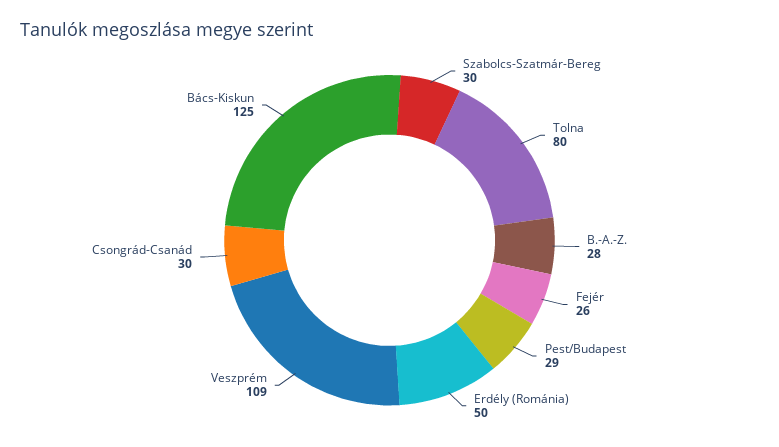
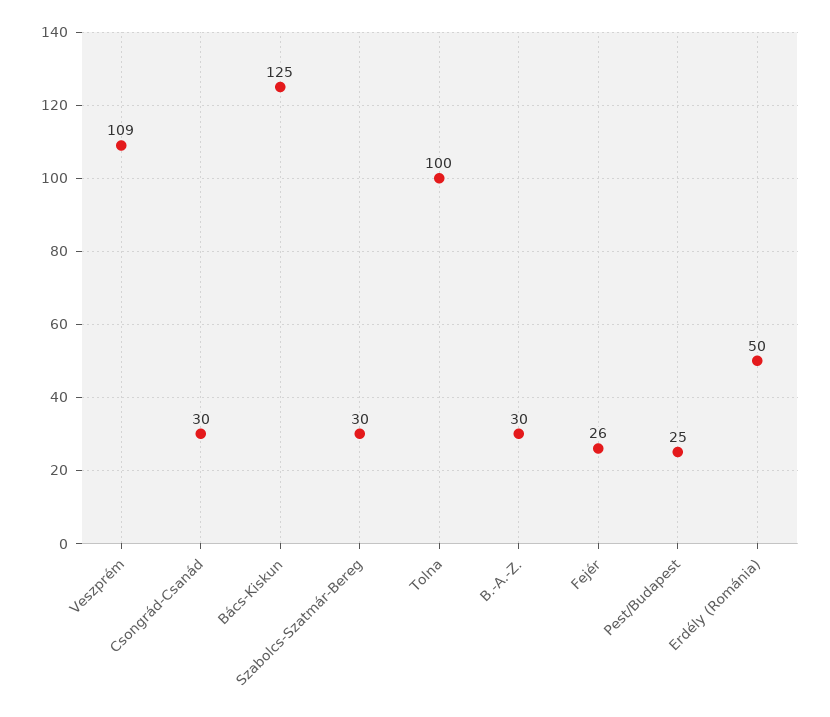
Tolna: 80 -> 100
B.-A.-Z.: 28 -> 30
Pest/Budapest: 29 -> 25

